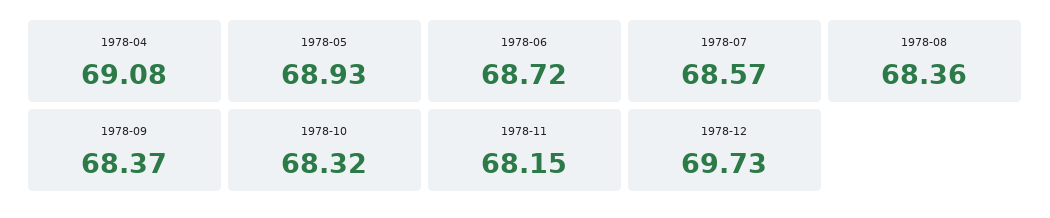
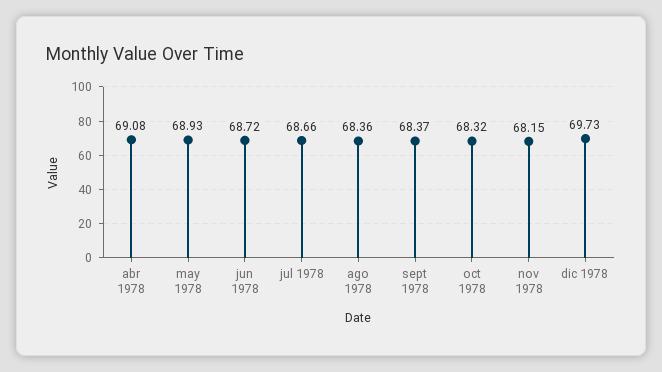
1978-07: 68.57 -> 68.66

